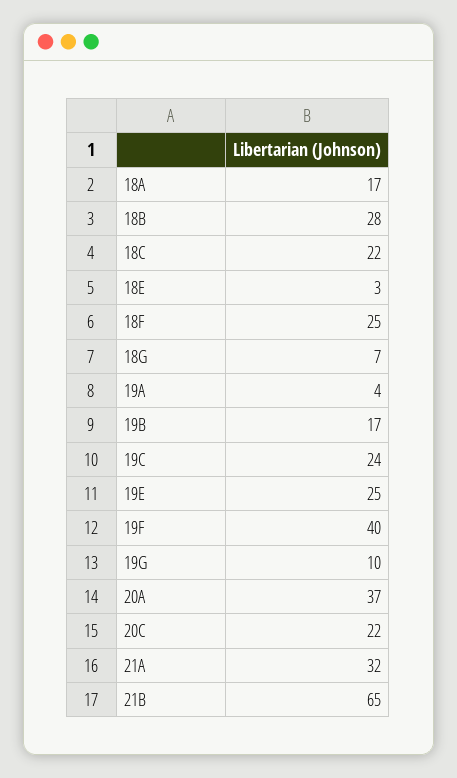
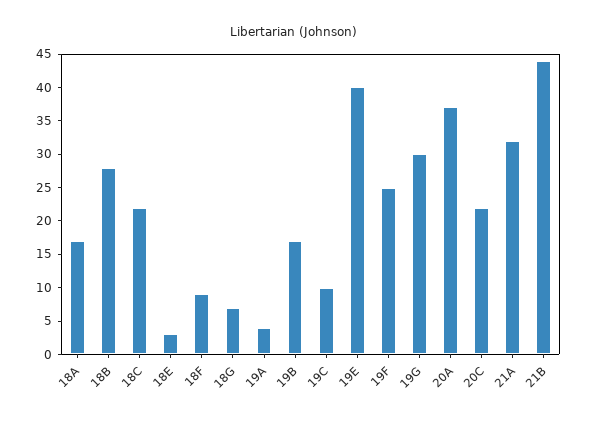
18F: 25 -> 10
19C: 24 -> 10
19E: 25 -> 40
19F: 40 -> 25
19G: 10 -> 30
21B: 65 -> 45

